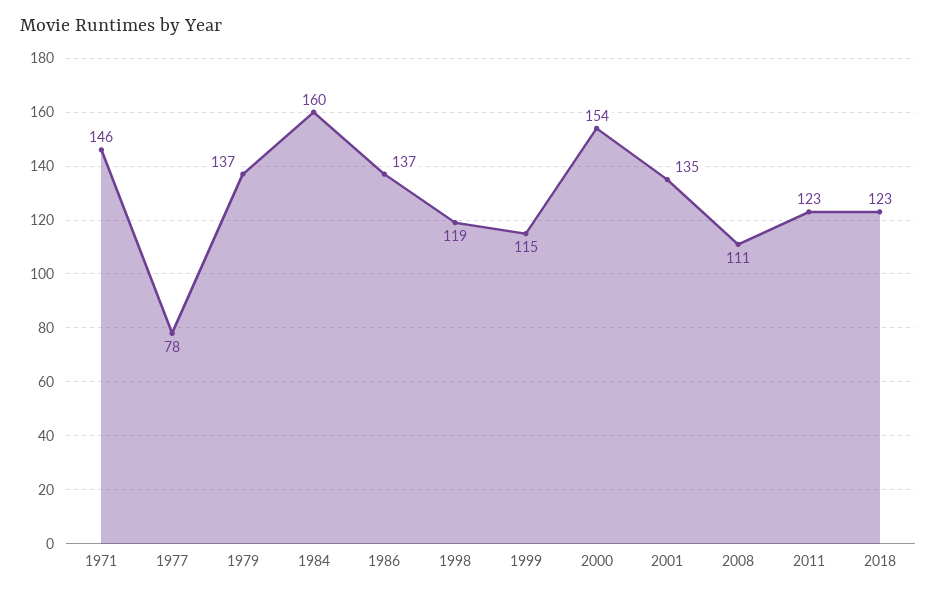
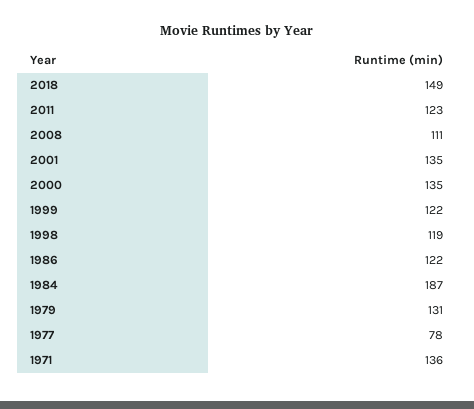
1971: 146 -> 136
1979: 137 -> 131
1984: 160 -> 187
1986: 137 -> 122
1999: 115 -> 122
2000: 154 -> 135
2018: 123 -> 149

